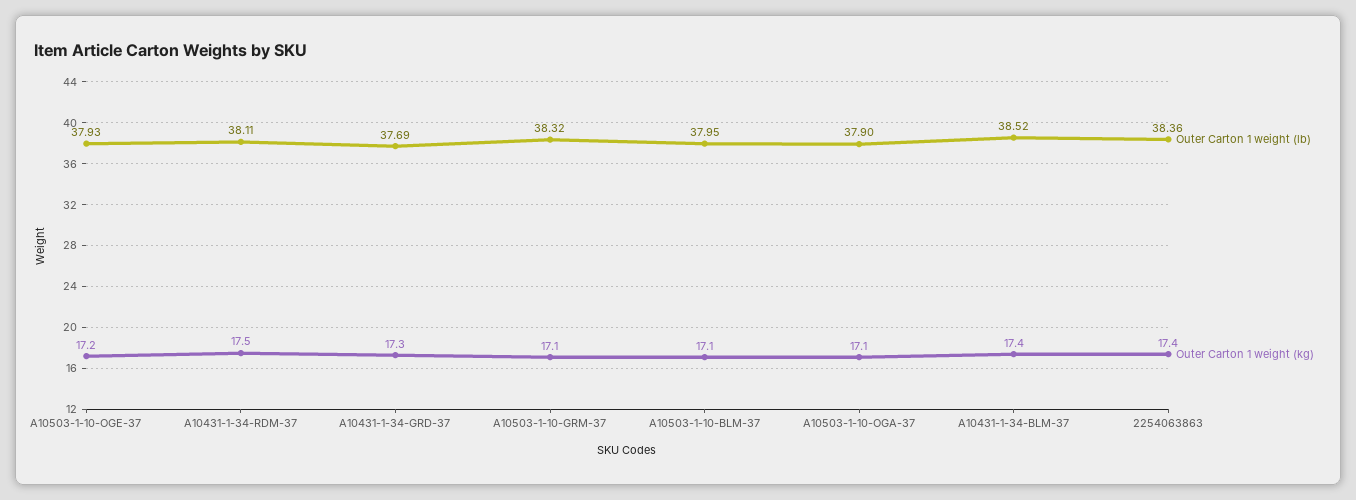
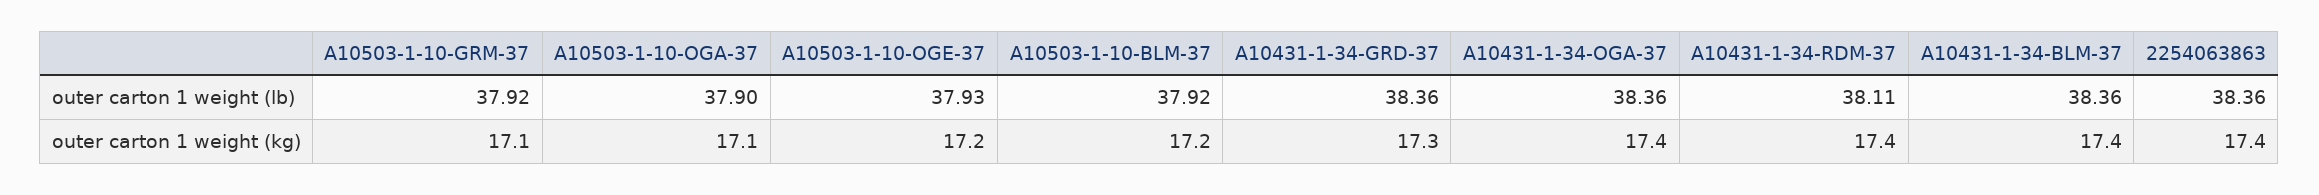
Outer Carton 1 weight (kg), A10431-1-34-RDM-37: 17.5 -> 17.4
Outer Carton 1 weight (lb), A10431-1-34-GRD-37: 37.69 -> 38.36
Outer Carton 1 weight (lb), A10503-1-10-GRM-37: 38.32 -> 37.92
Outer Carton 1 weight (lb), A10503-1-10-BLM-37: 37.95 -> 37.92
Outer Carton 1 weight (kg), A10503-1-10-BLM-37: 17.1 -> 17.2
Outer Carton 1 weight (lb), A10431-1-34-BLM-37: 38.52 -> 38.36
Outer Carton 1 weight (lb), A10431-1-34-OGA-37: none -> 38.36
Outer Carton 1 weight (kg), A10431-1-34-OGA-37: none -> 17.4

